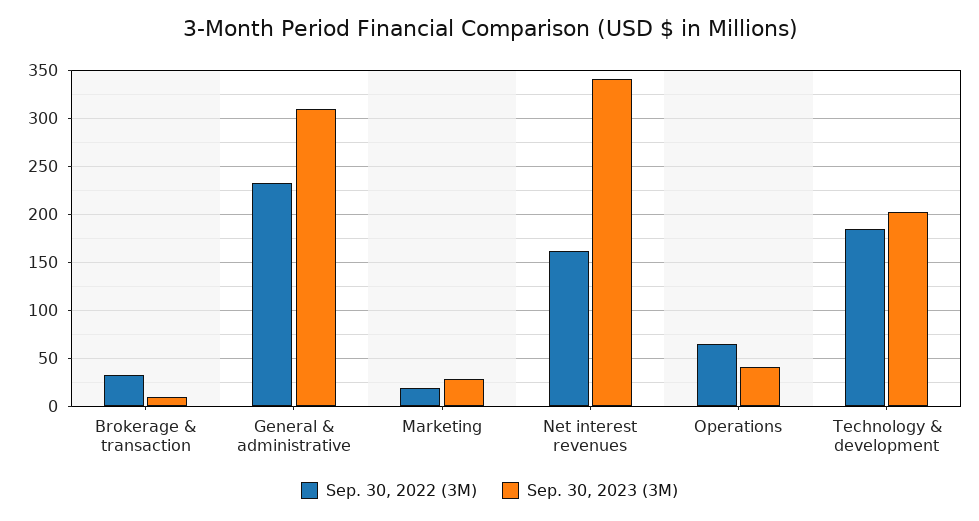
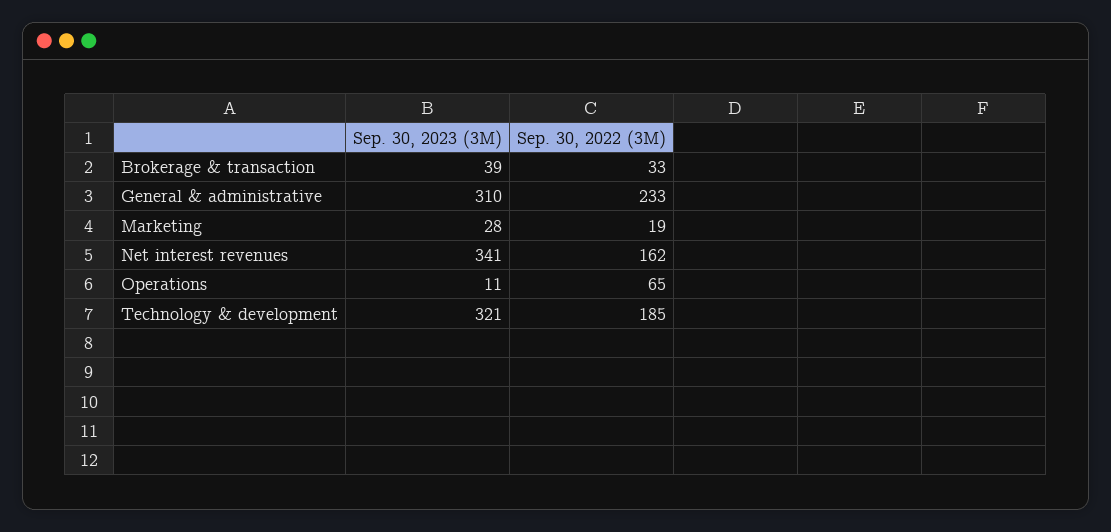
Sep. 30, 2023 (3M), Brokerage & transaction: 10 -> 39
Sep. 30, 2023 (3M), Operations: 40 -> 11
Sep. 30, 2023 (3M), Technology & development: 200 -> 321

